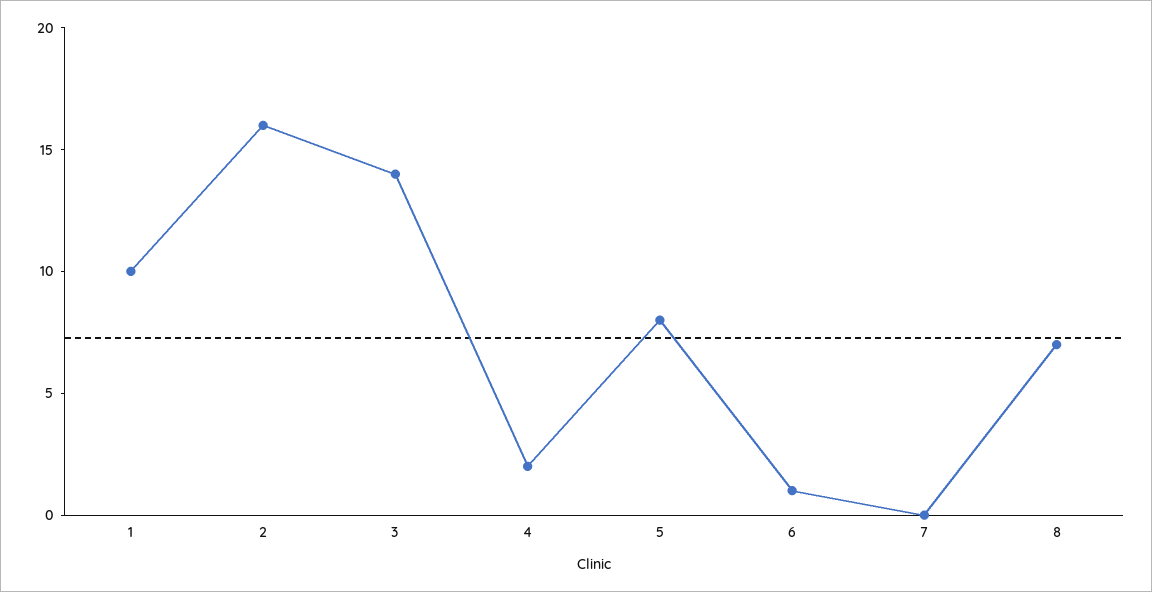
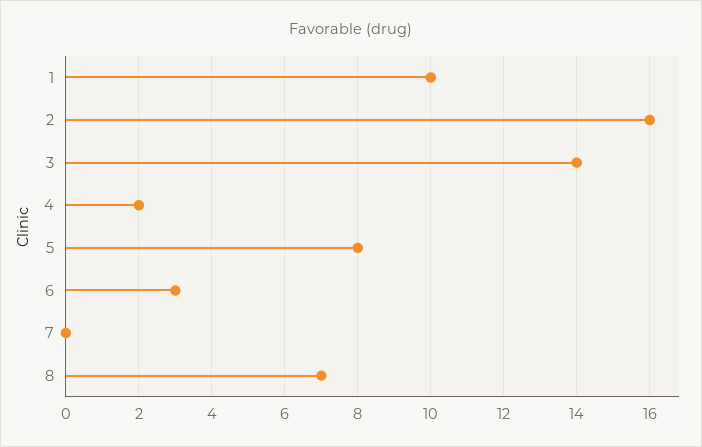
6: 1 -> 3

